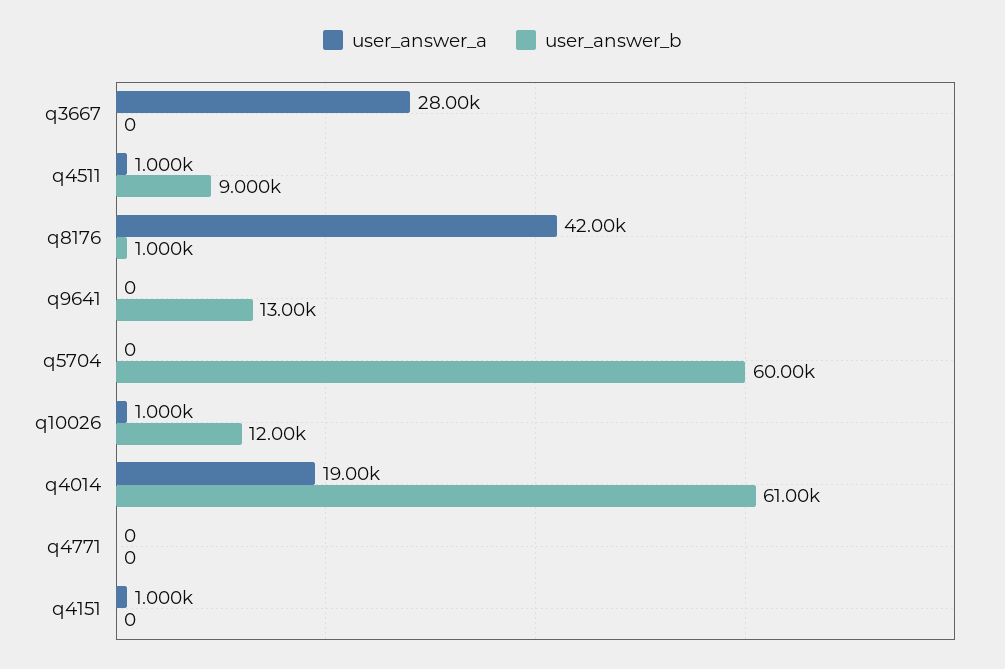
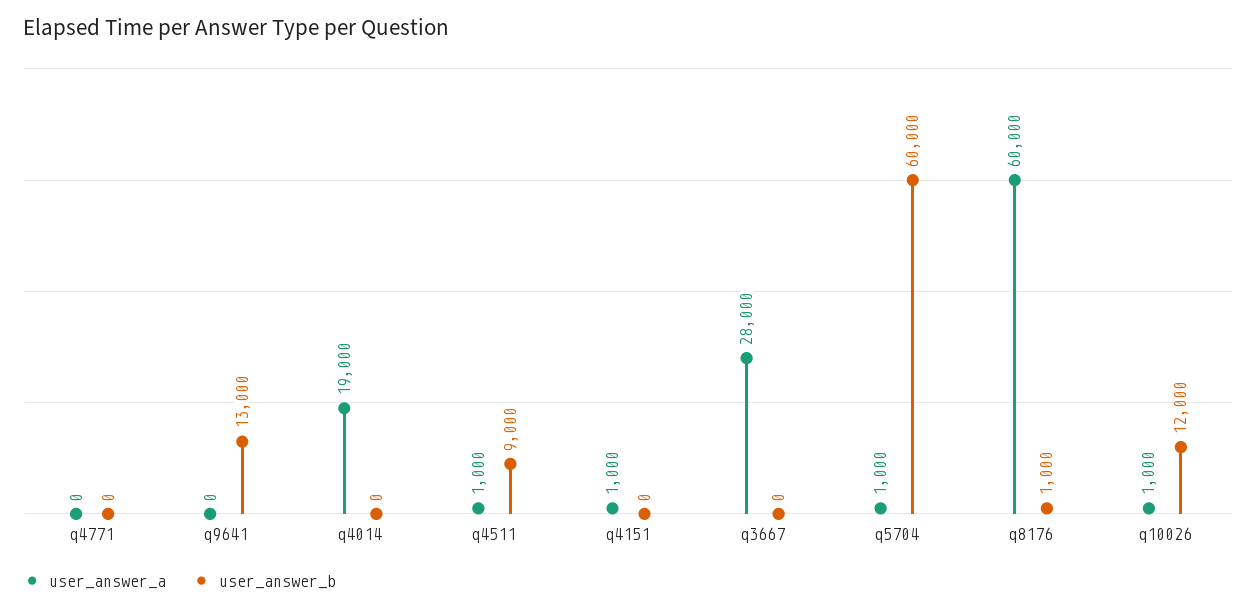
user_answer_a, q8176: 42000 -> 60000
user_answer_a, q5704: 0 -> 1000
user_answer_b, q4014: 61000 -> 0

